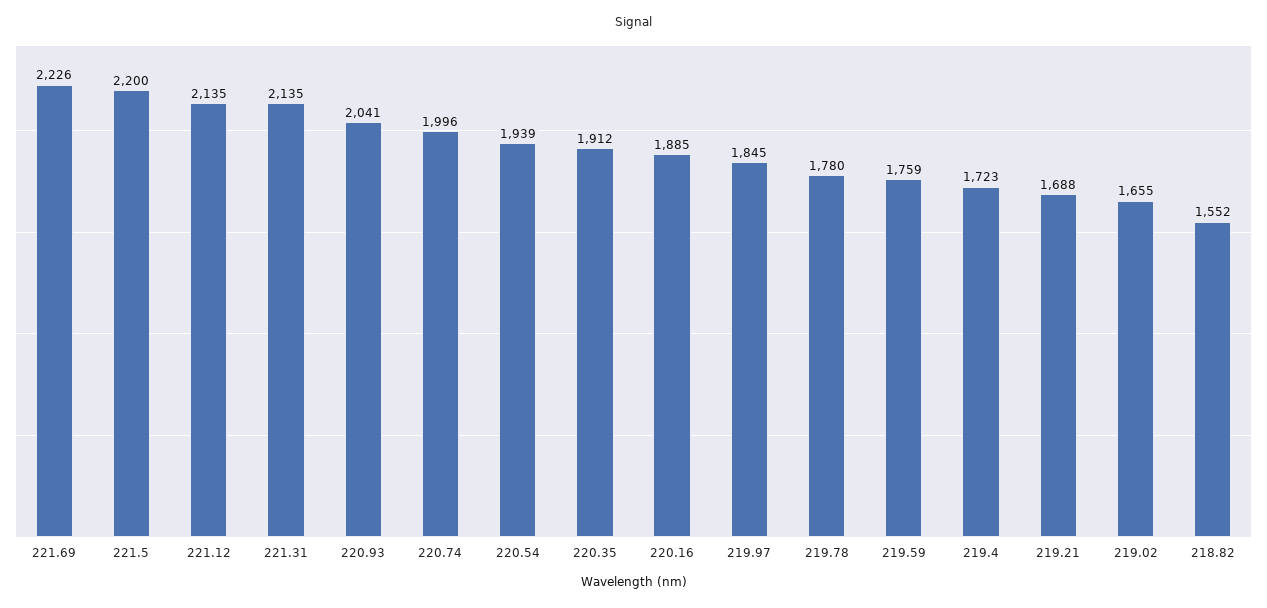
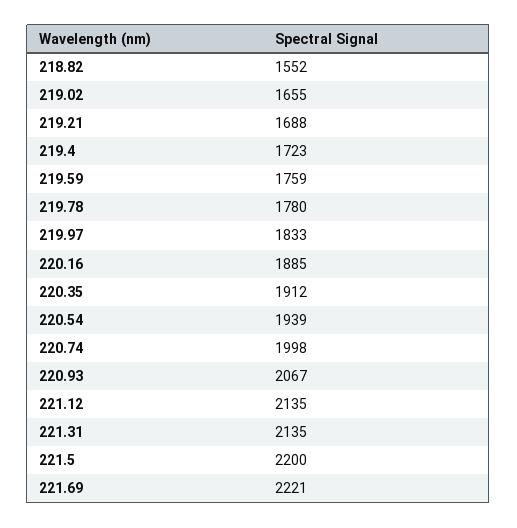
221.69: 2226 -> 2221
220.93: 2041 -> 2067
220.74: 1996 -> 1998
219.97: 1845 -> 1833

